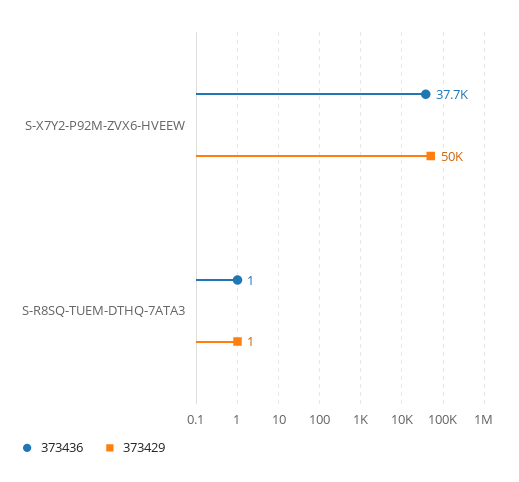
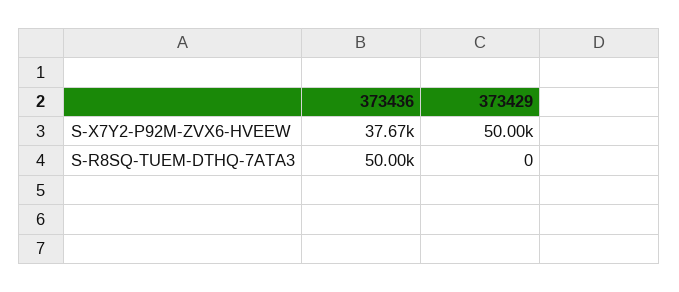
373436, S-R8SQ-TUEM-DTHQ-7ATA3: 1 -> 50000
373429, S-R8SQ-TUEM-DTHQ-7ATA3: 1 -> 0

